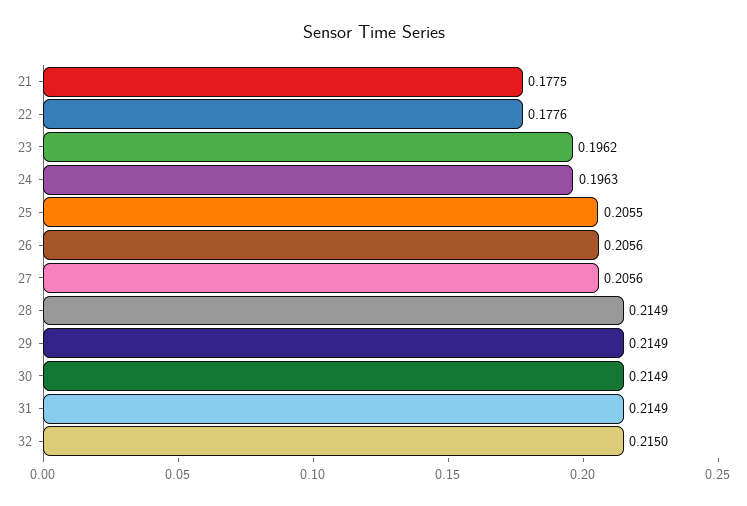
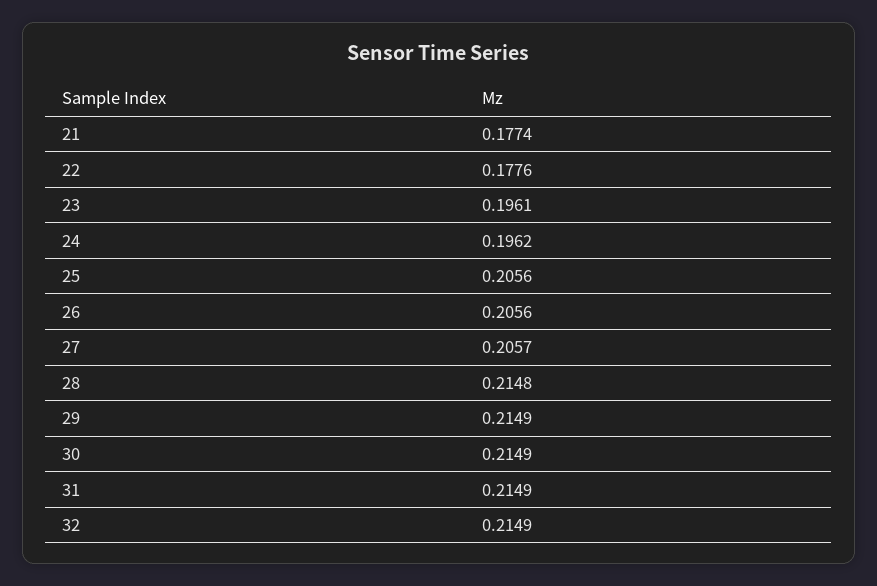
21: 0.1775 -> 0.1774
23: 0.1962 -> 0.1961
24: 0.1963 -> 0.1962
25: 0.2055 -> 0.2056
27: 0.2056 -> 0.2057
28: 0.2149 -> 0.2148
32: 0.215 -> 0.2149

